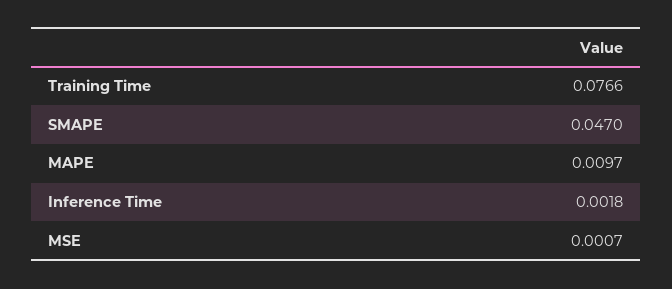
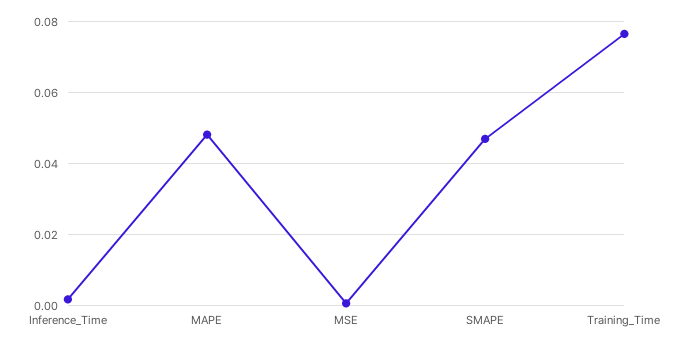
MAPE: 0.0097 -> 0.048

